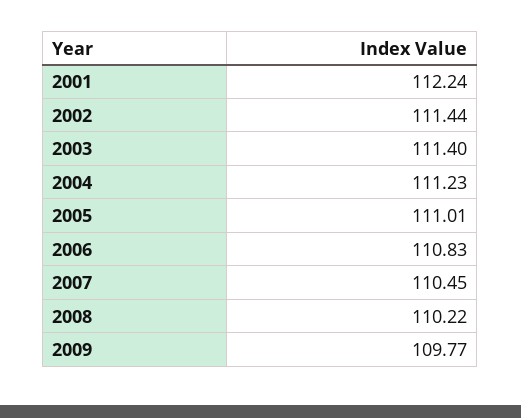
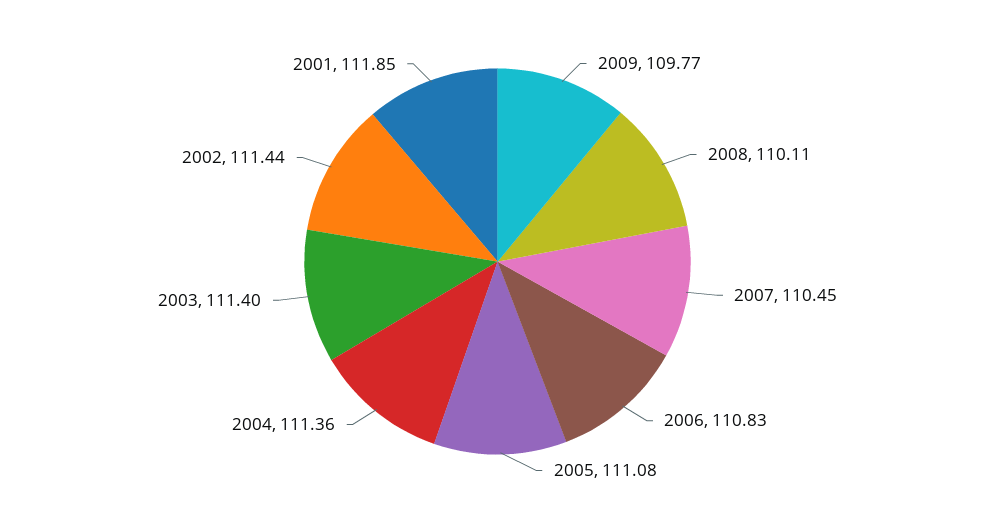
2001: 112.24 -> 111.85
2004: 111.23 -> 111.36
2005: 111.01 -> 111.08
2008: 110.22 -> 110.11

